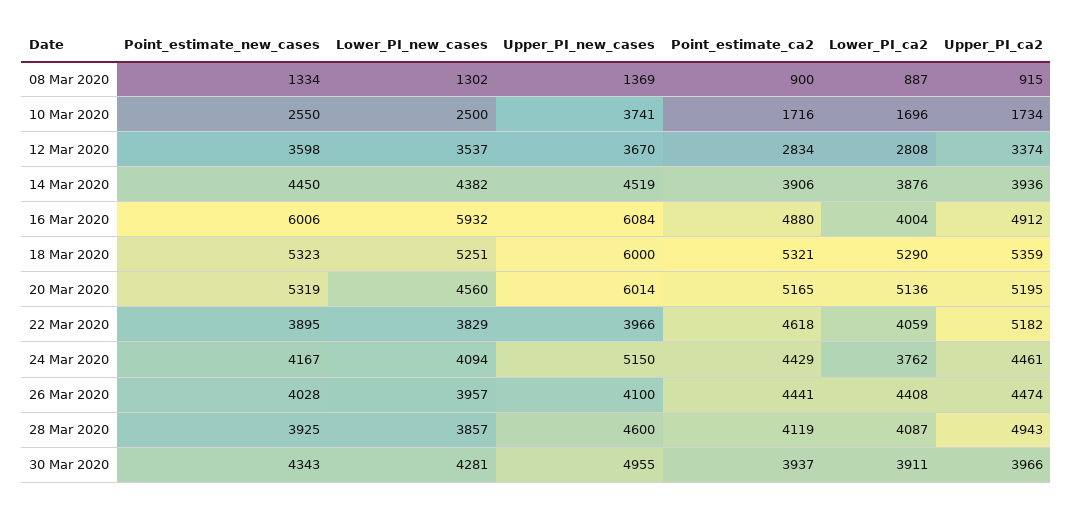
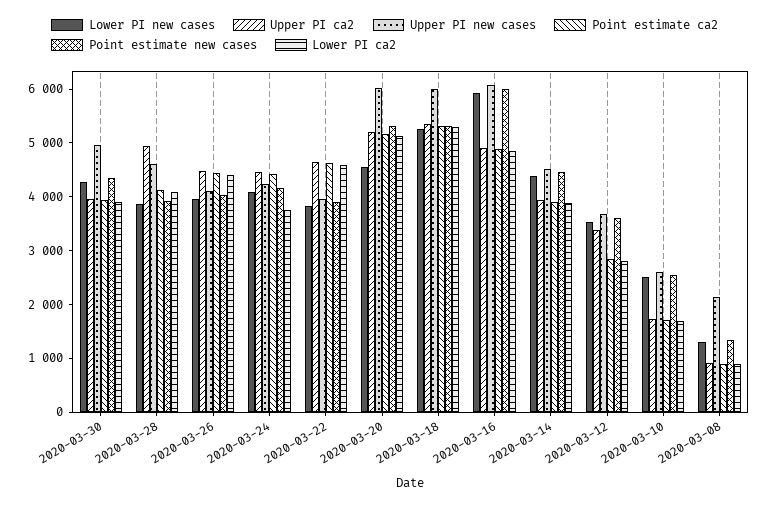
Upper_PI_new_cases, 08 Mar 2020: 1369 -> 2200
Upper_PI_new_cases, 10 Mar 2020: 3741 -> 2600
Lower_PI_ca2, 16 Mar 2020: 4004 -> 4800
Lower_PI_ca2, 22 Mar 2020: 4059 -> 4600
Upper_PI_ca2, 22 Mar 2020: 5182 -> 4600
Upper_PI_new_cases, 24 Mar 2020: 5150 -> 4200

